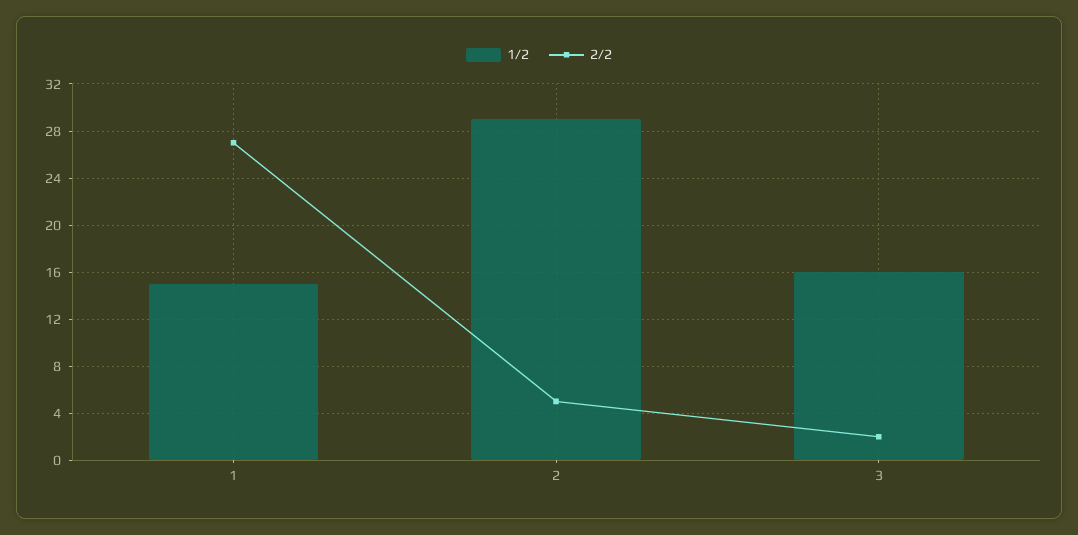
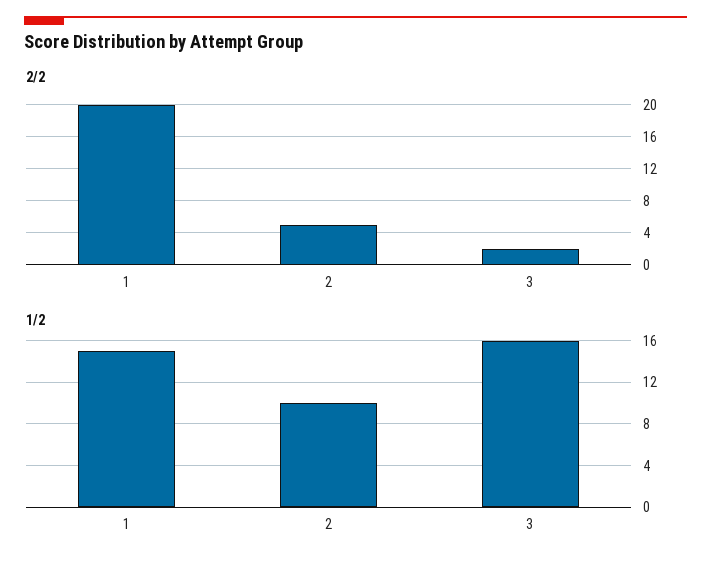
2/2, 1: 27 -> 20
1/2, 2: 29 -> 10

